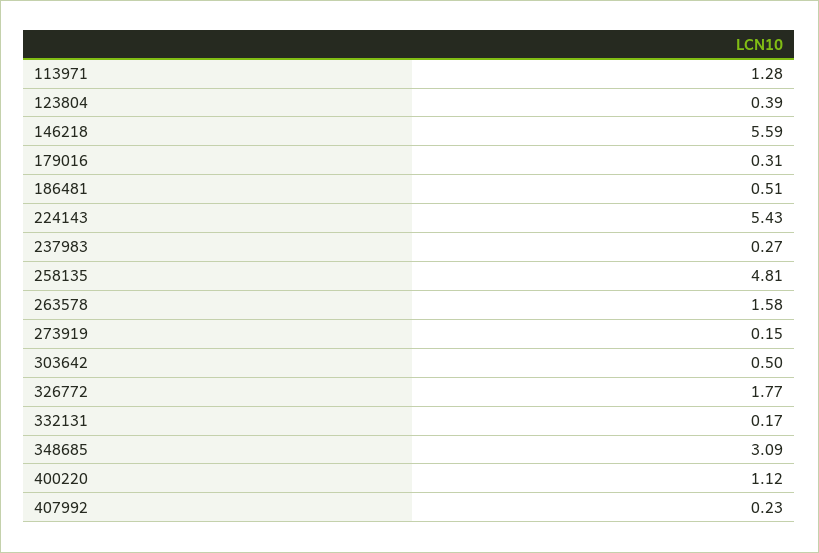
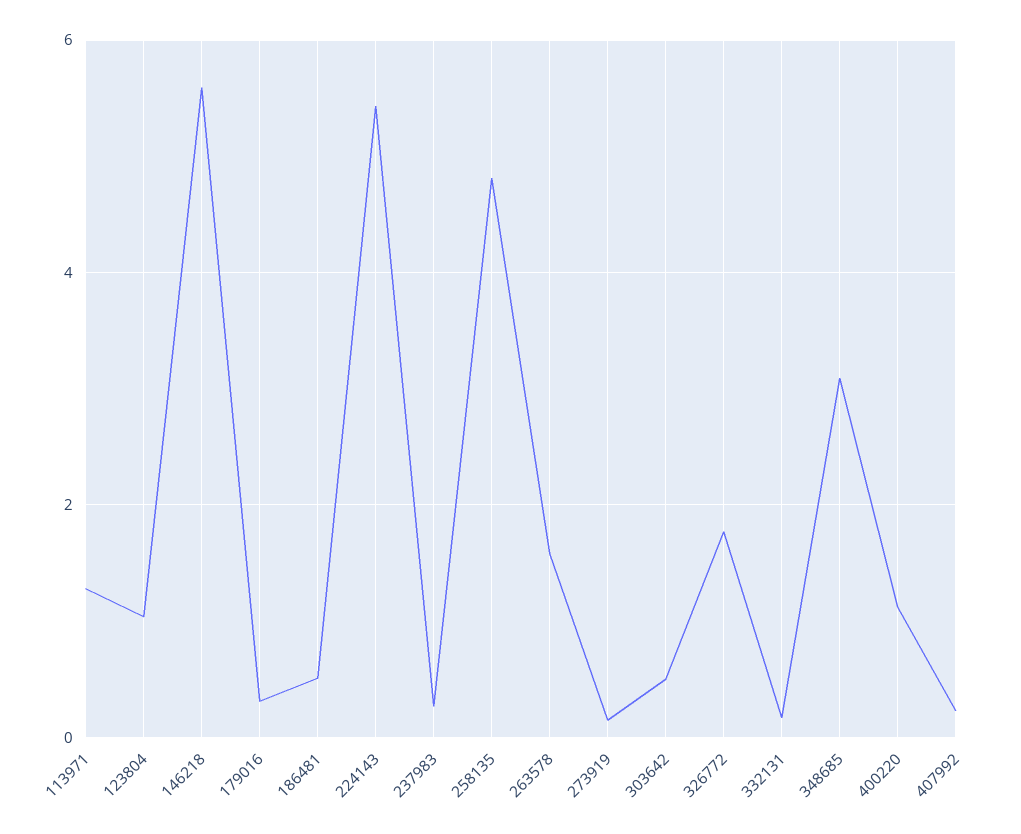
123804: 0.39 -> 1

